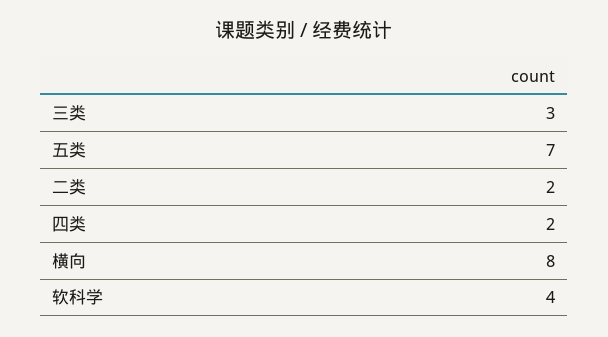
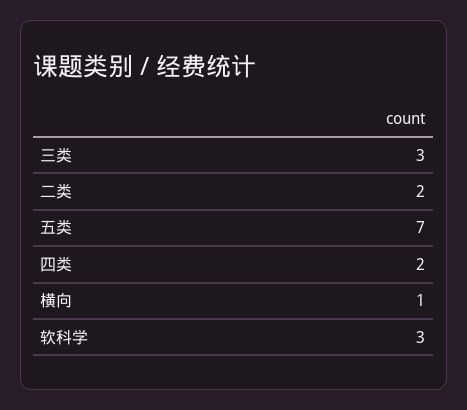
横向: 8 -> 1
软科学: 4 -> 3

